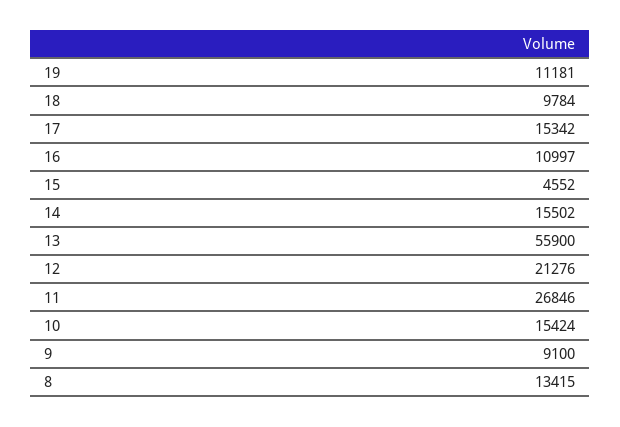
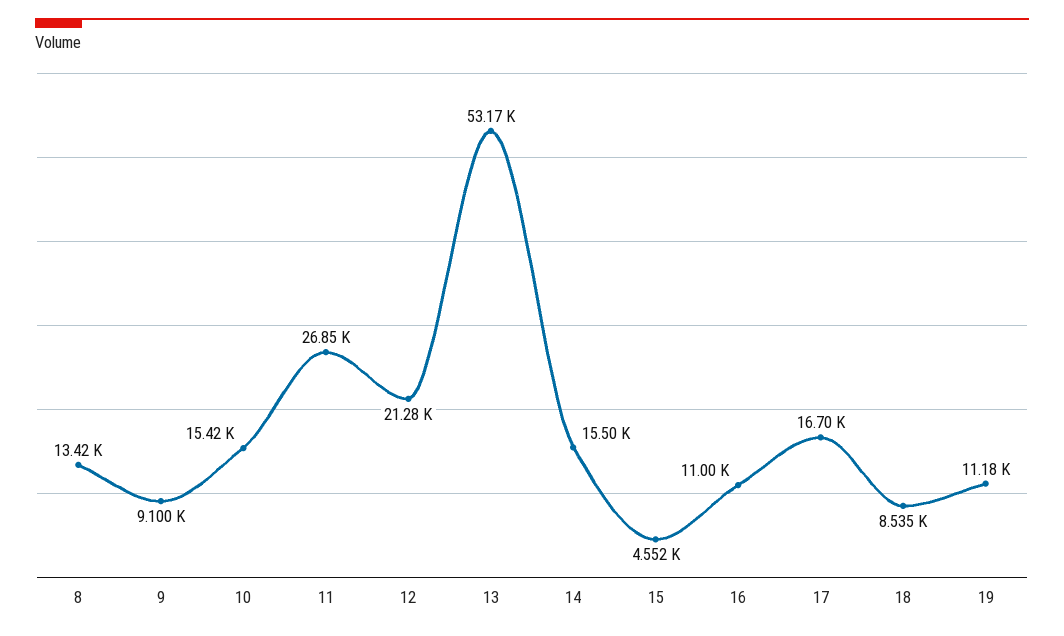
18: 9784 -> 8535
17: 15342 -> 16700
13: 55900 -> 53170

